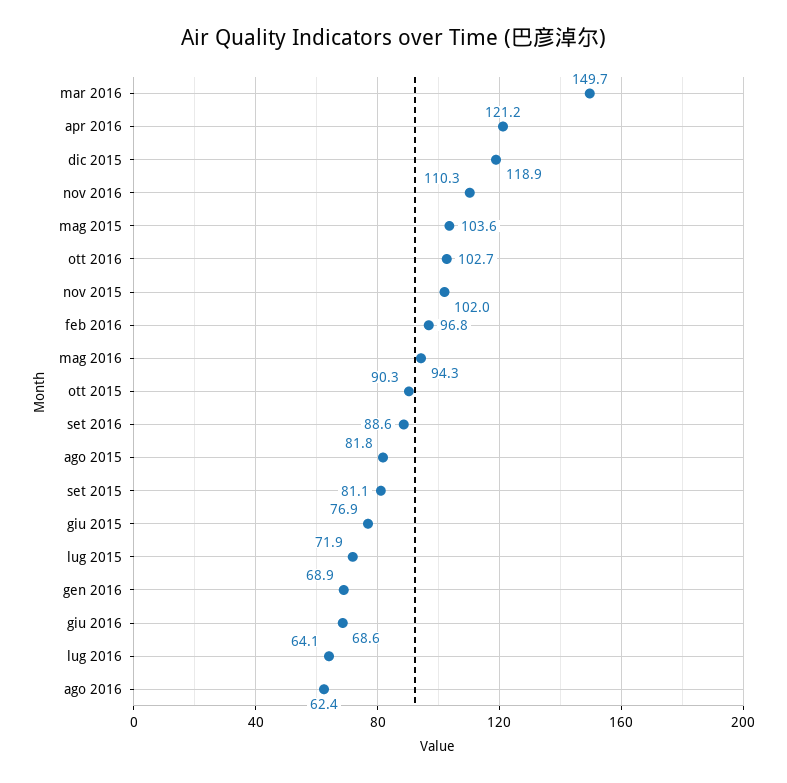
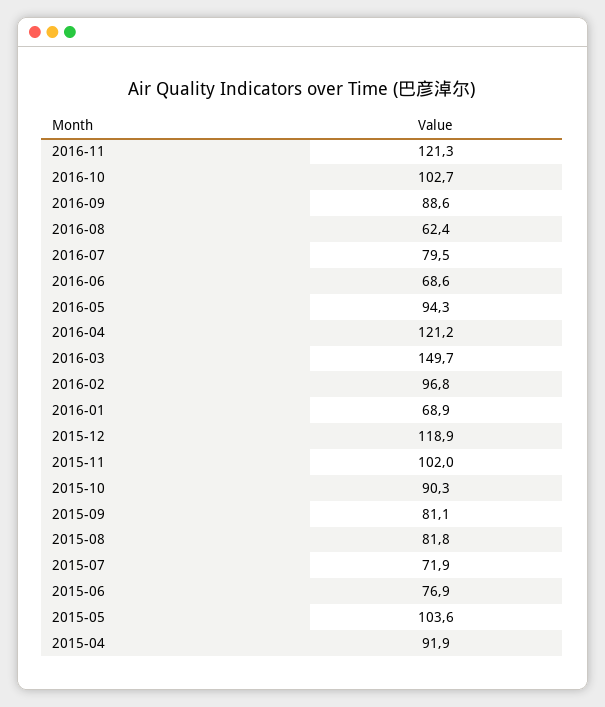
nov 2016: 110.3 -> 121.3
lug 2016: 64.1 -> 79.5
2015-04: none -> 91.9

